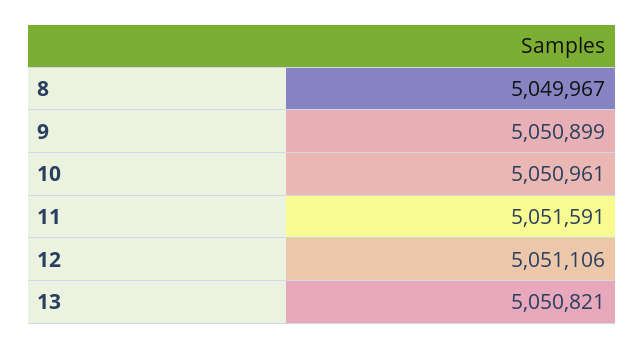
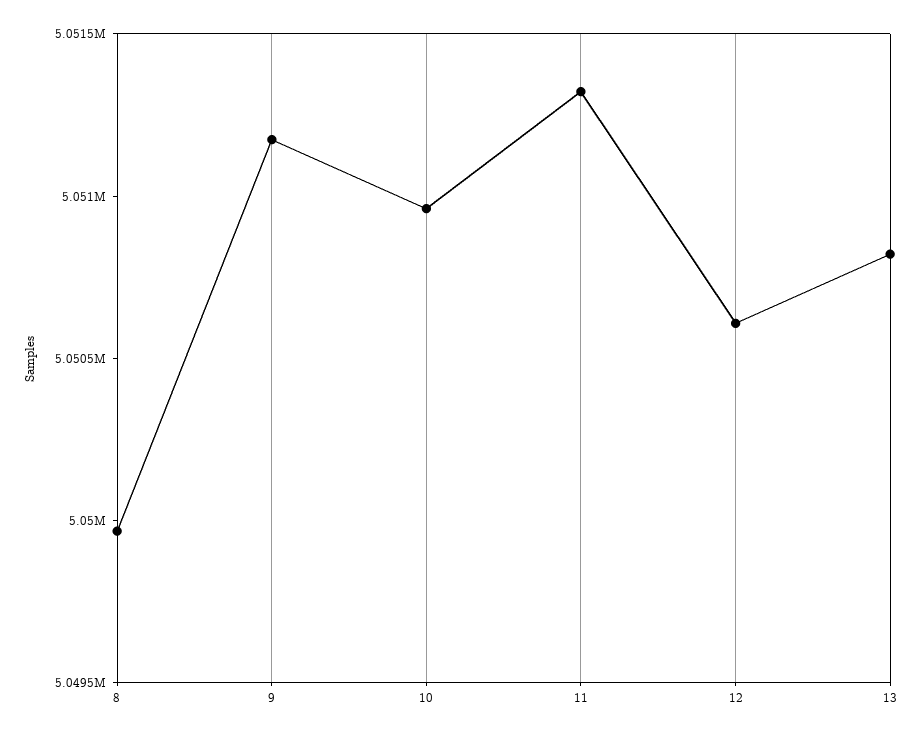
9: 5050899 -> 5051200
11: 5051591 -> 5051300
12: 5051106 -> 5050600

